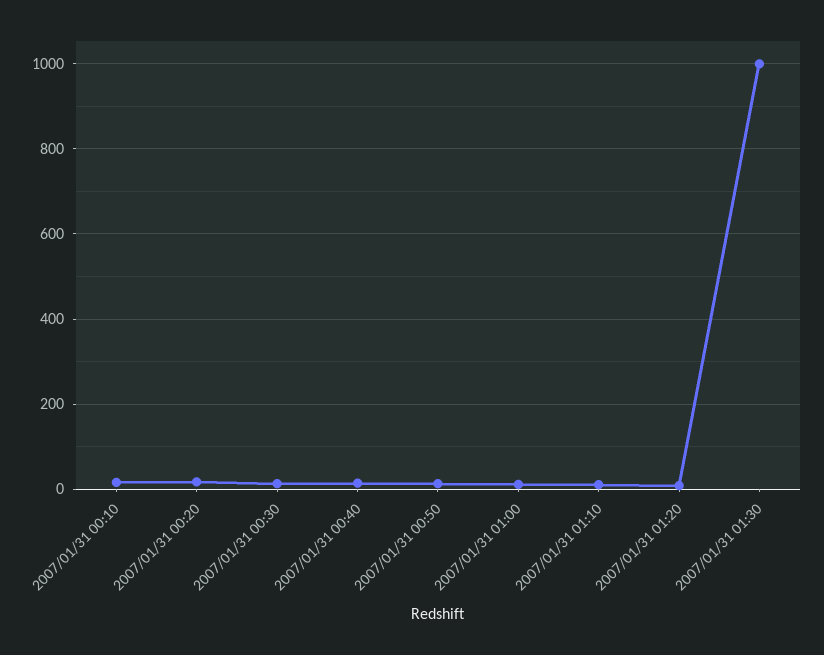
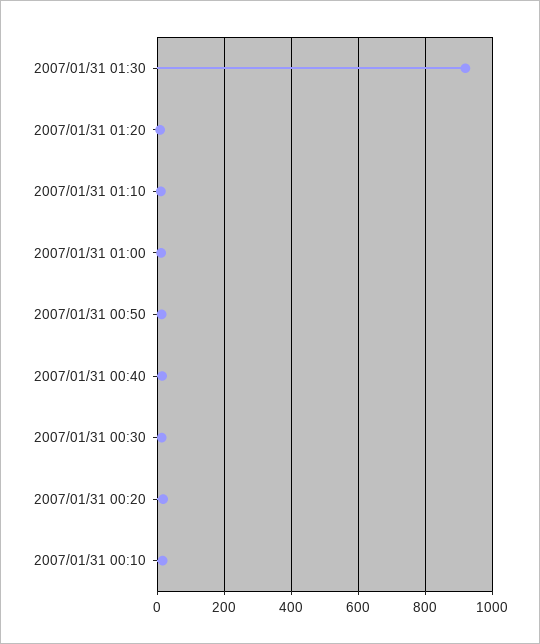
2007/01/31 01:30: 1000 -> 920

